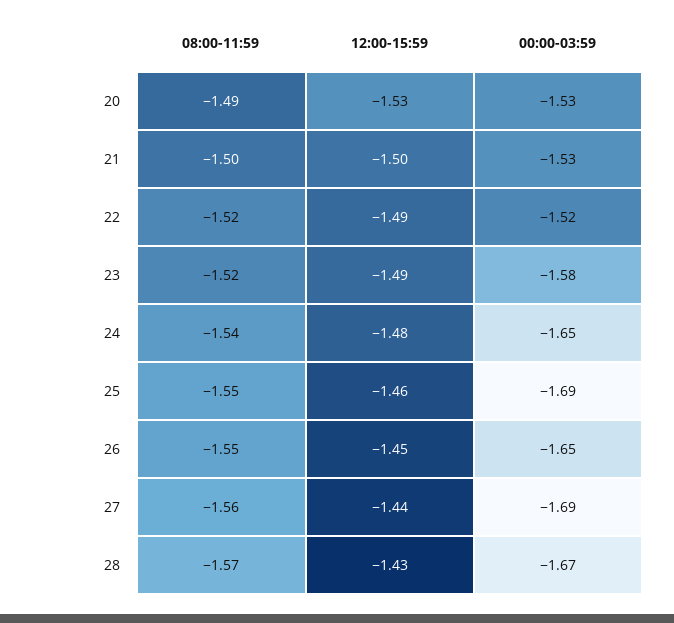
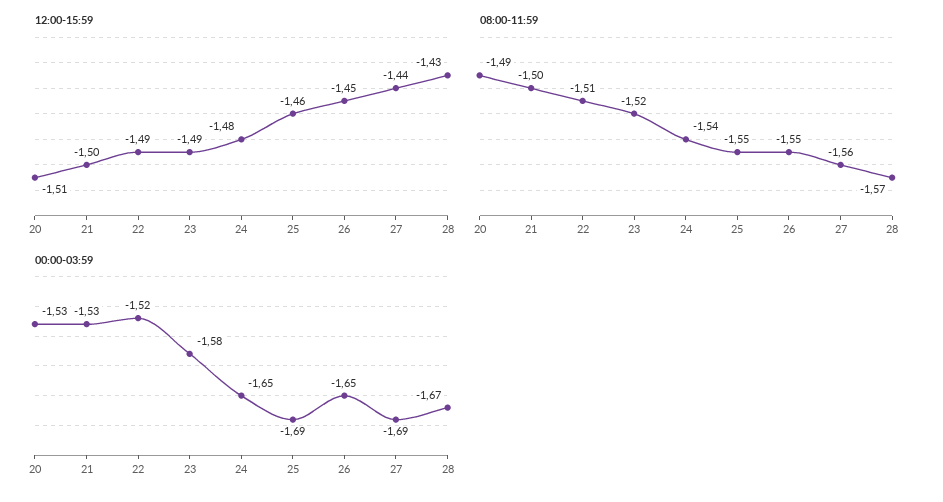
12:00-15:59, 20: -1.53 -> -1.51
08:00-11:59, 22: -1.52 -> -1.51

